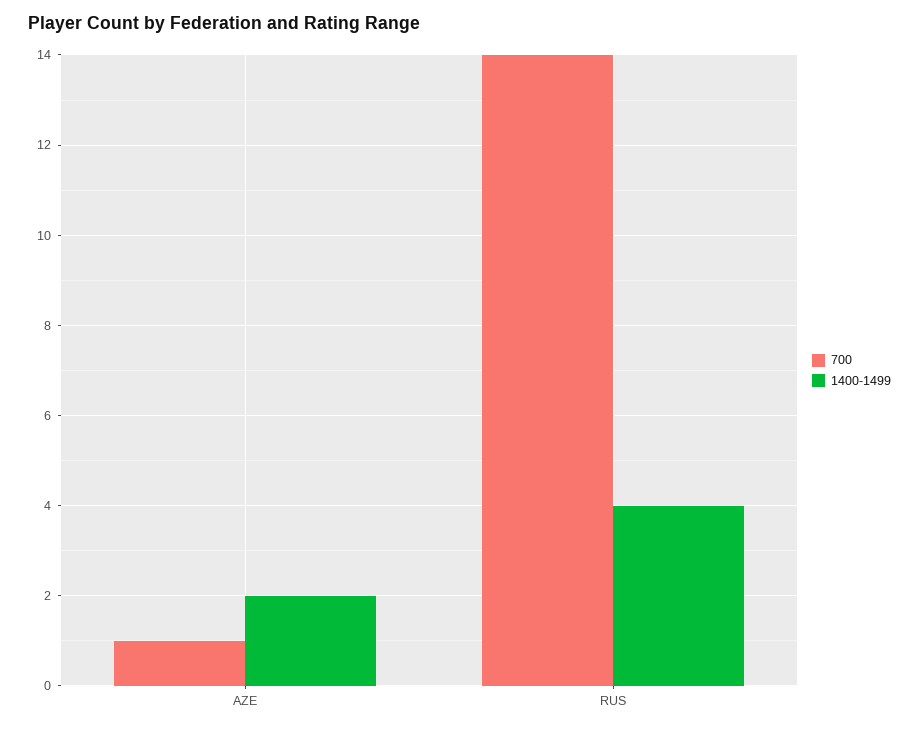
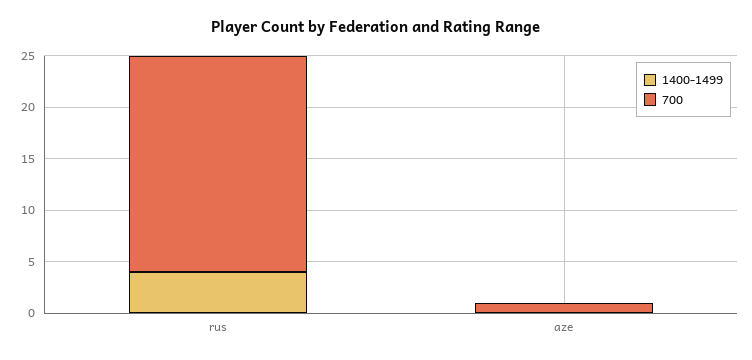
1400-1499, AZE: 2 -> 0
700, RUS: 14 -> 21

